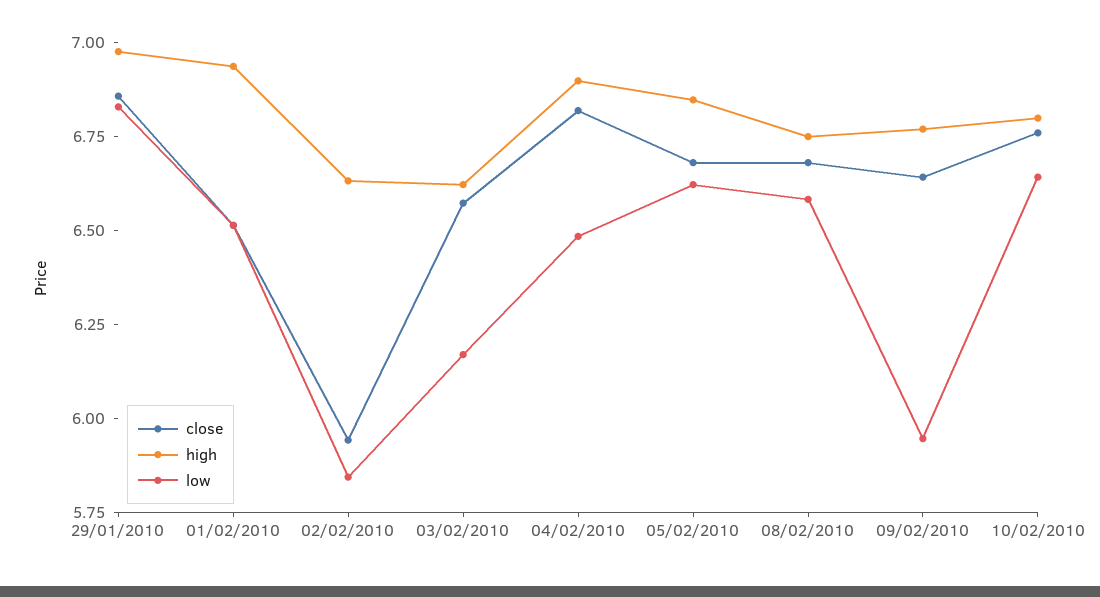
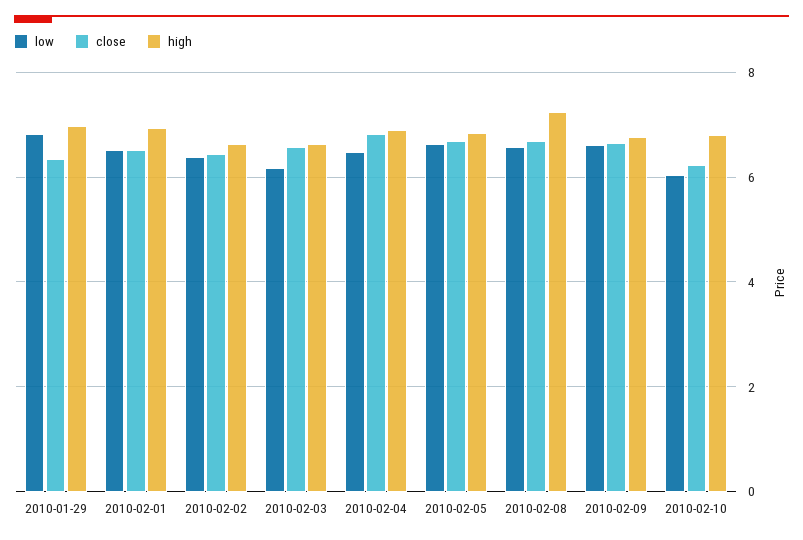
close, 29/01/2010: 6.85 -> 6.4
close, 02/02/2010: 5.95 -> 6.4
low, 02/02/2010: 5.85 -> 6.4
high, 08/02/2010: 6.75 -> 7.2
low, 09/02/2010: 5.95 -> 6.6
close, 10/02/2010: 6.75 -> 6.2
low, 10/02/2010: 6.65 -> 6

